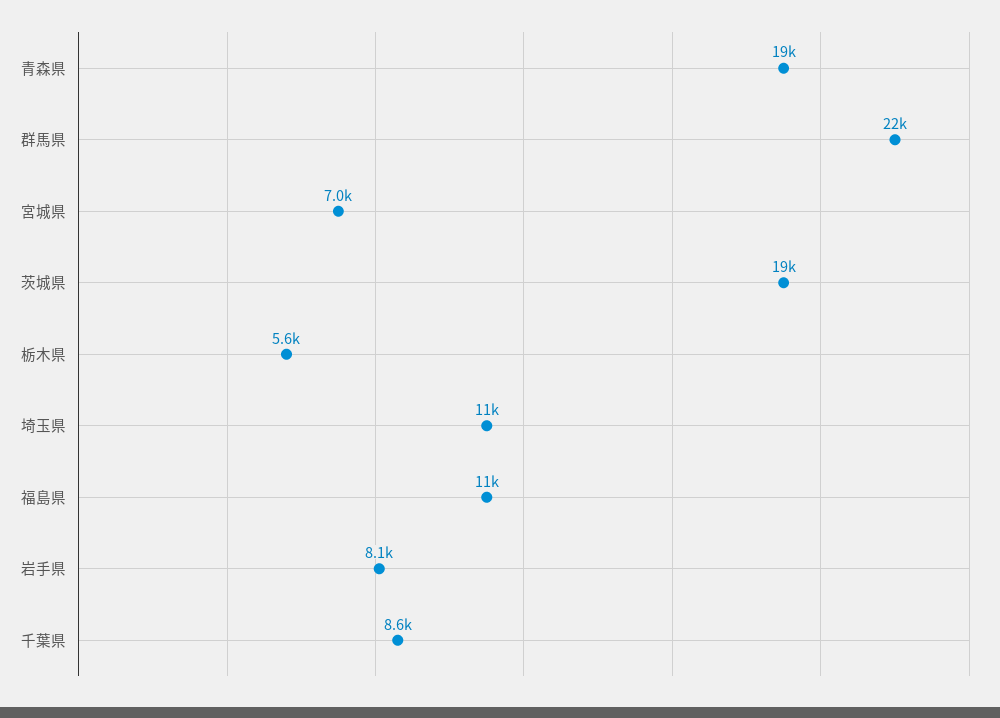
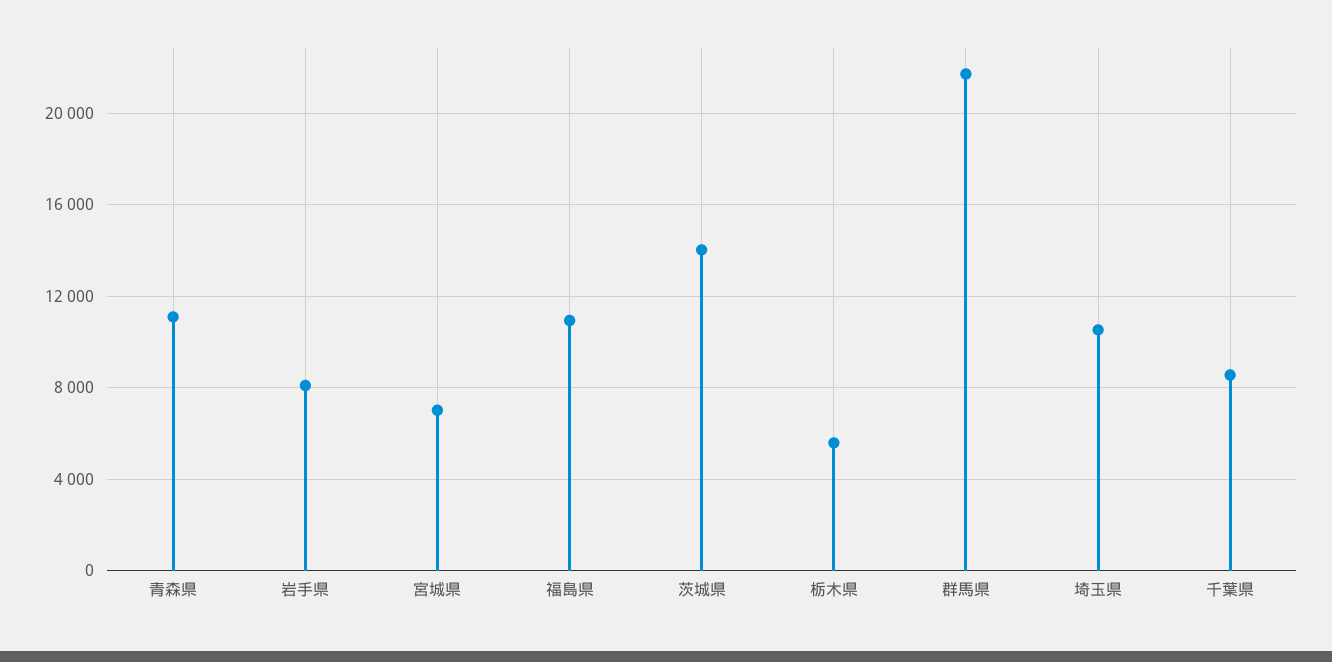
青森県: 19000 -> 11000
茨城県: 19000 -> 14000

